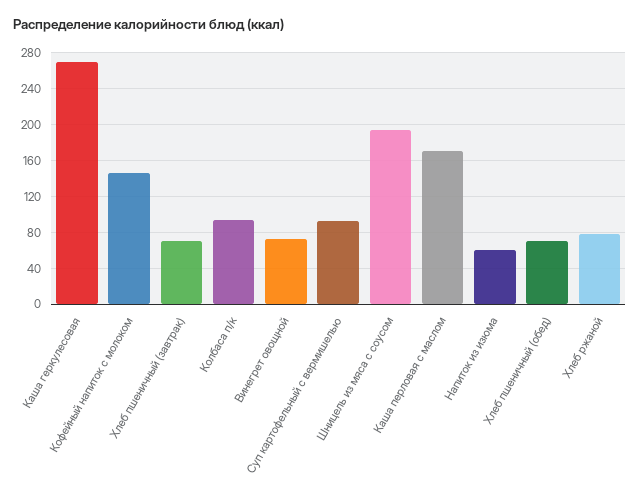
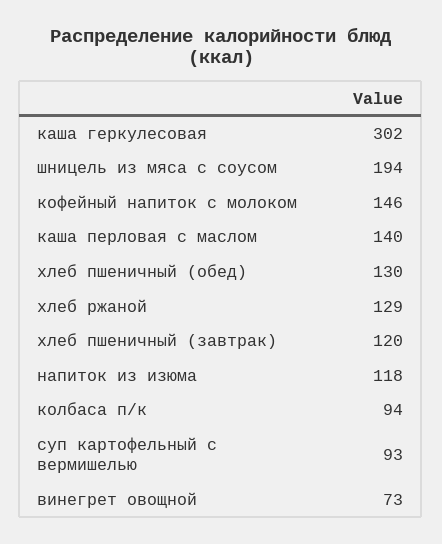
Каша геркулесовая: 270 -> 302
Хлеб пшеничный (завтрак): 70 -> 120
Каша перловая с маслом: 170 -> 140
Напиток из изюма: 60 -> 118
Хлеб пшеничный (обед): 70 -> 130
Хлеб ржаной: 80 -> 129

